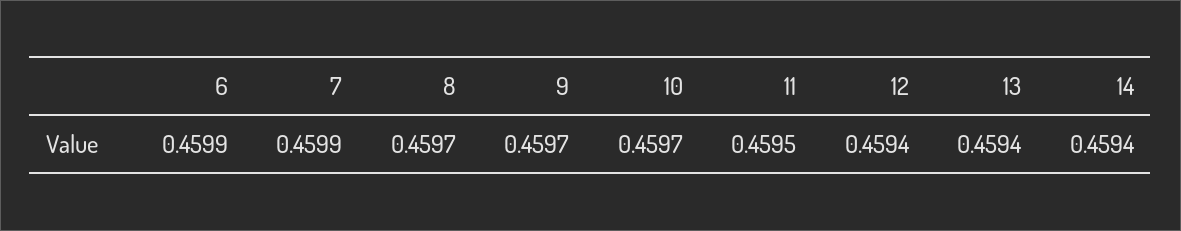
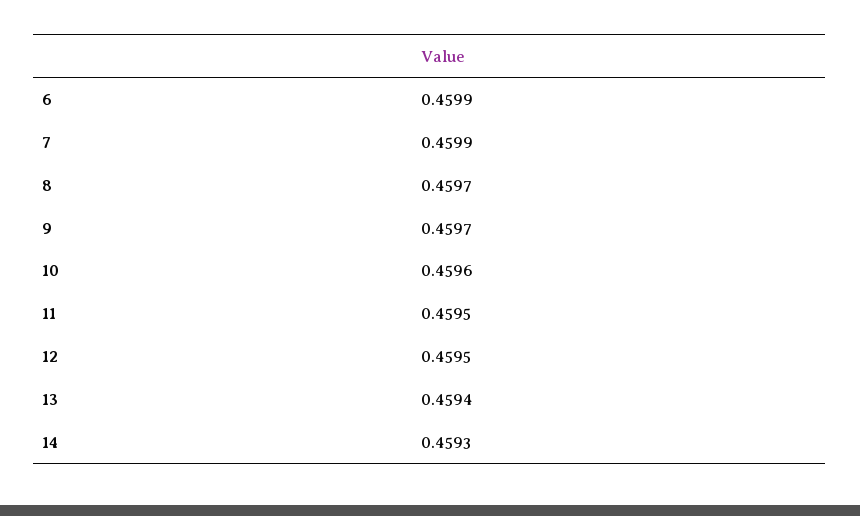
10: 0.4597 -> 0.4596
12: 0.4594 -> 0.4595
14: 0.4594 -> 0.4593

